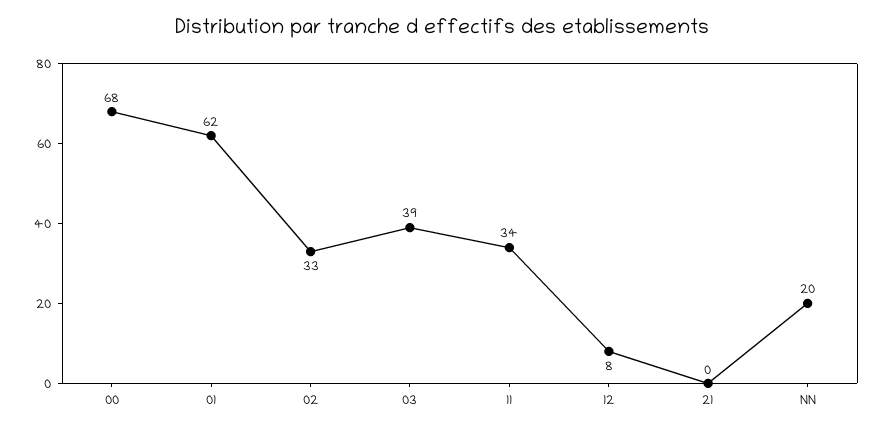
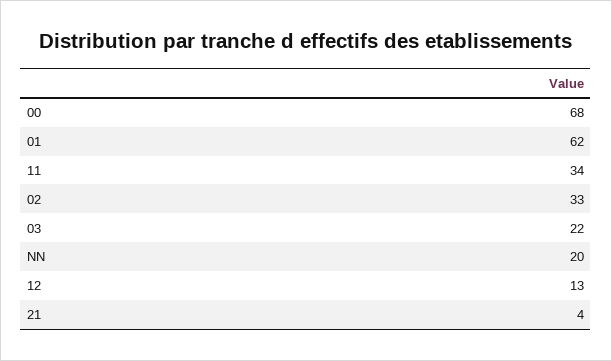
03: 39 -> 22
12: 8 -> 13
21: 0 -> 4

